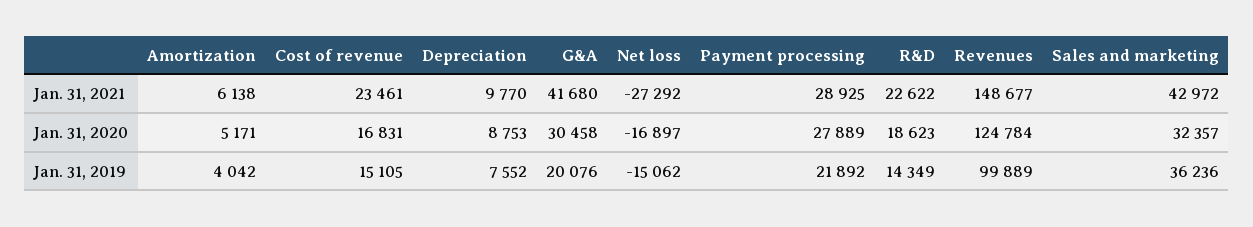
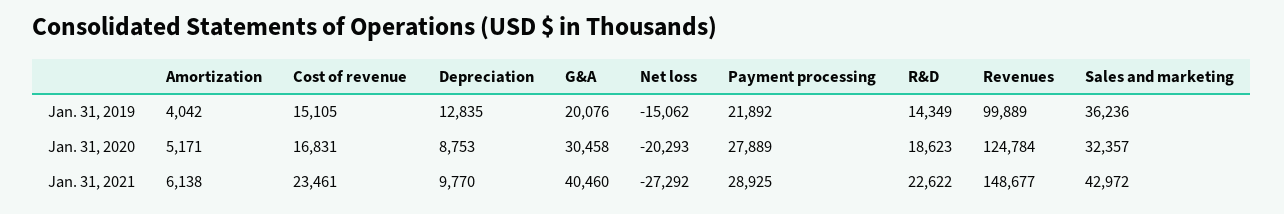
G&A, Jan. 31, 2021: 41680 -> 40460
Net loss, Jan. 31, 2020: -16897 -> -20293
Depreciation, Jan. 31, 2019: 7552 -> 12835

